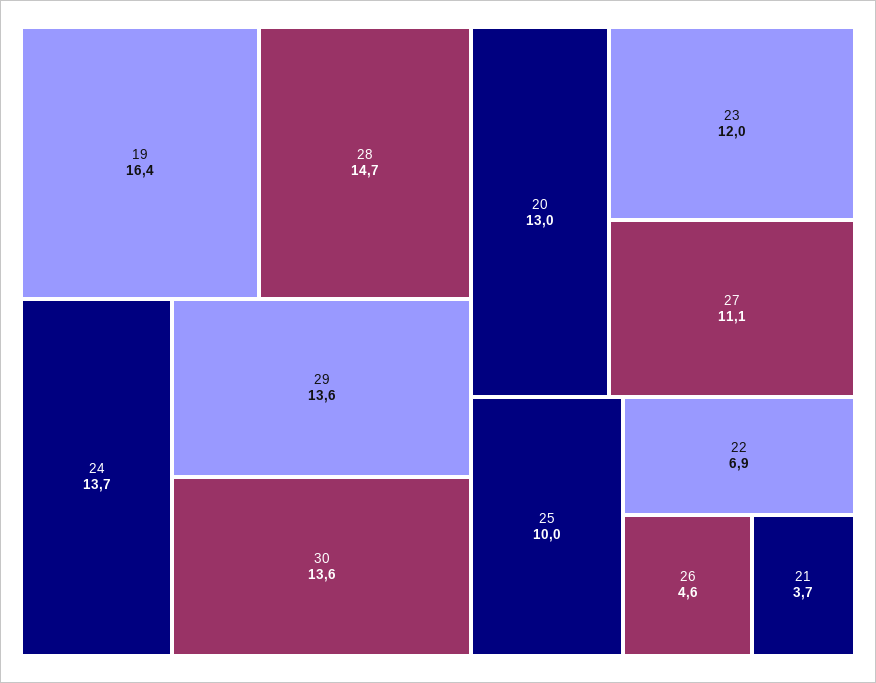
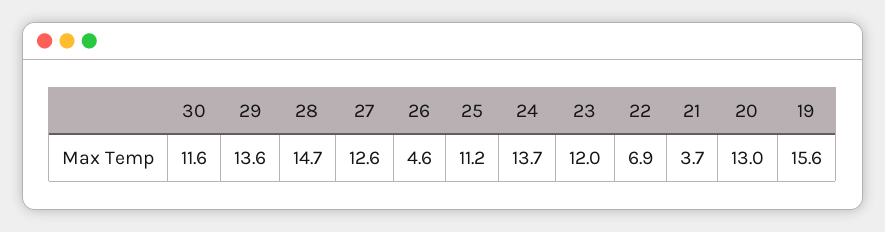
19: 16.4 -> 15.6
30: 13.6 -> 11.6
27: 11.1 -> 12.6
25: 10 -> 11.2

